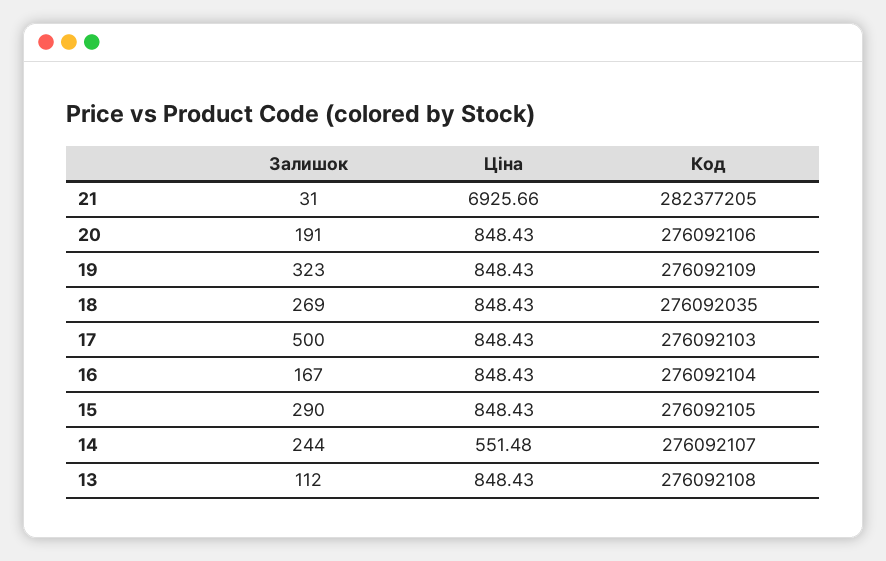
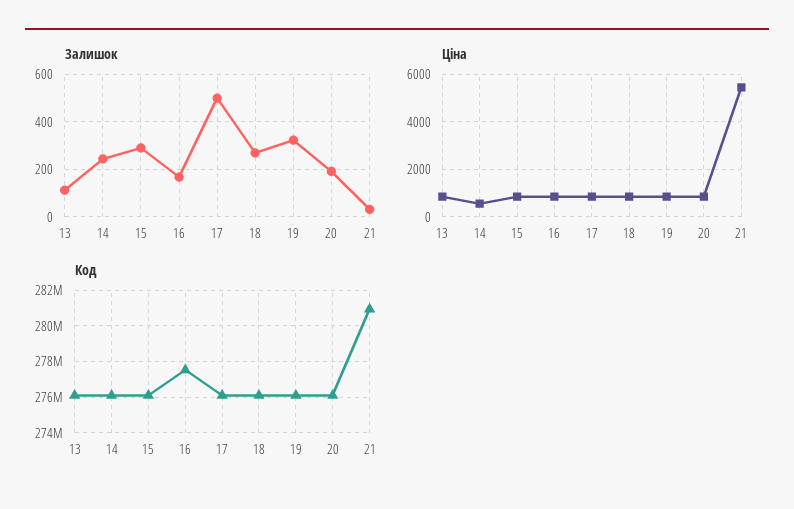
Ціна, 21: 6925.66 -> 5500
Код, 21: 282377205 -> 281000000
Код, 16: 276092104 -> 277500000

